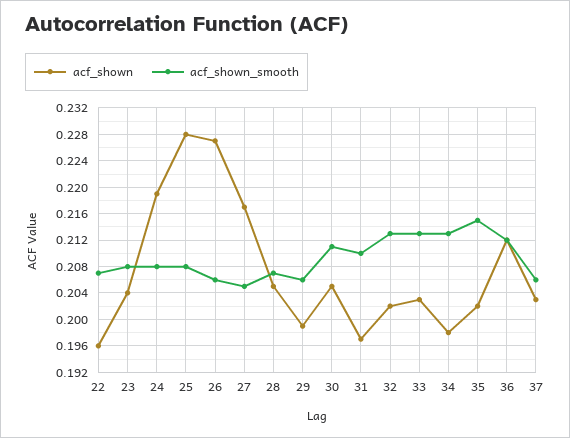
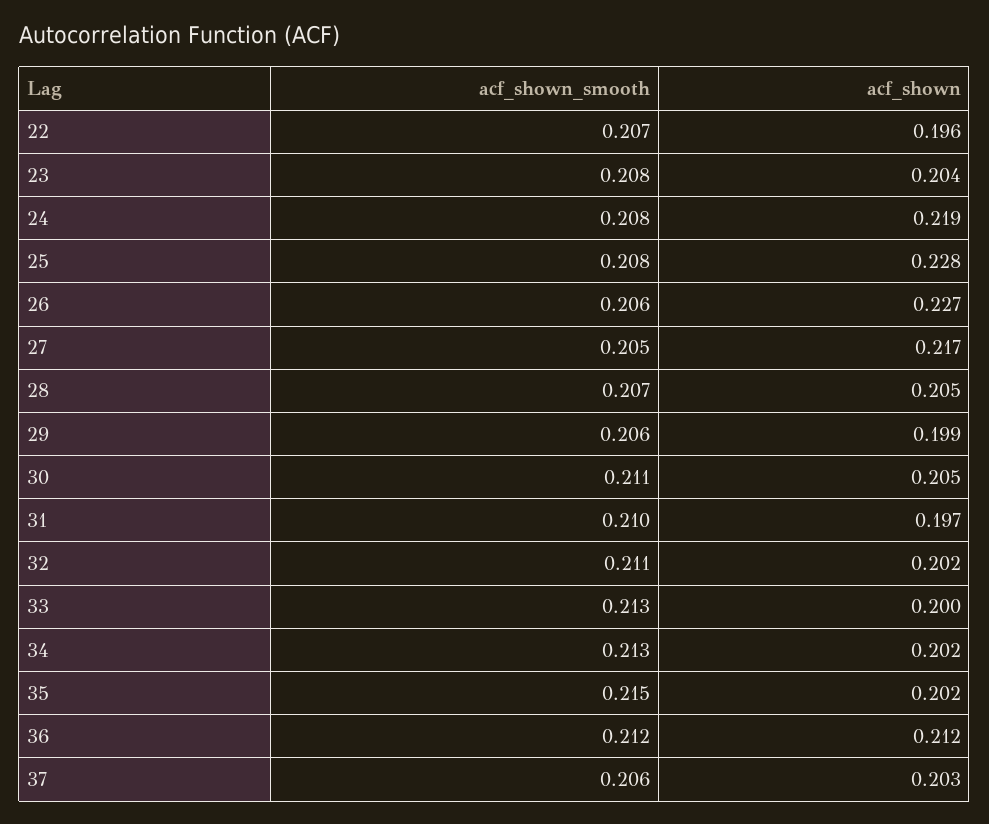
acf_shown_smooth, 32: 0.213 -> 0.211
acf_shown, 33: 0.203 -> 0.2
acf_shown, 34: 0.198 -> 0.202

